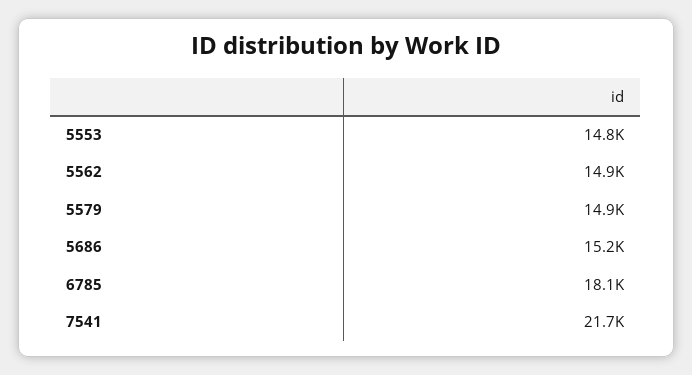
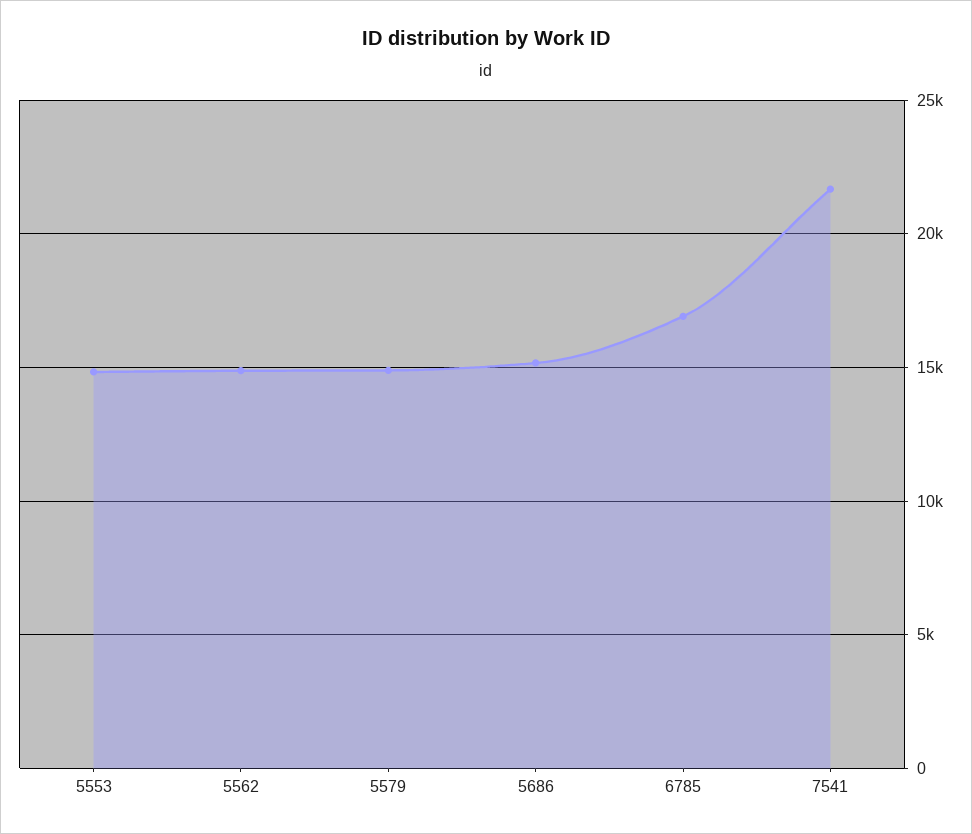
6785: 18100 -> 17000

